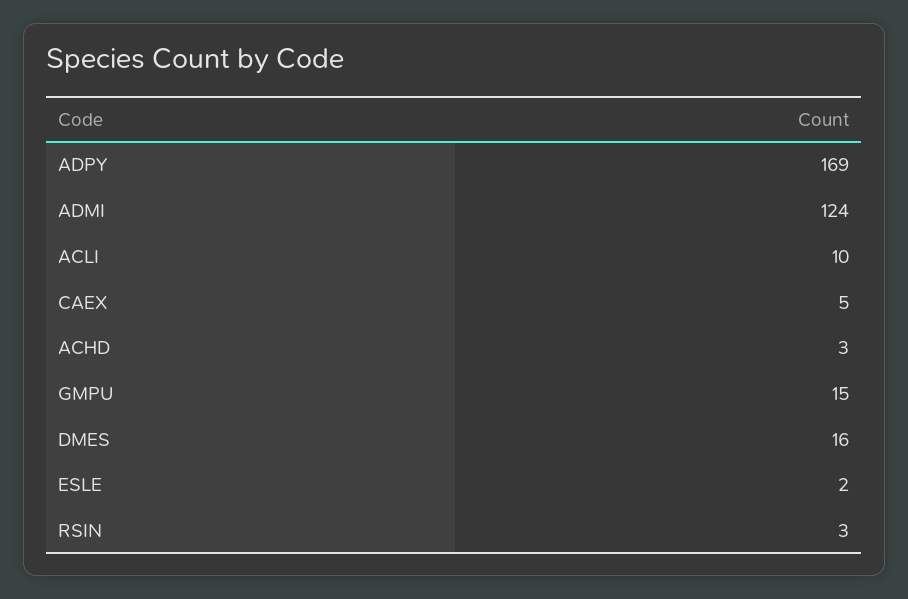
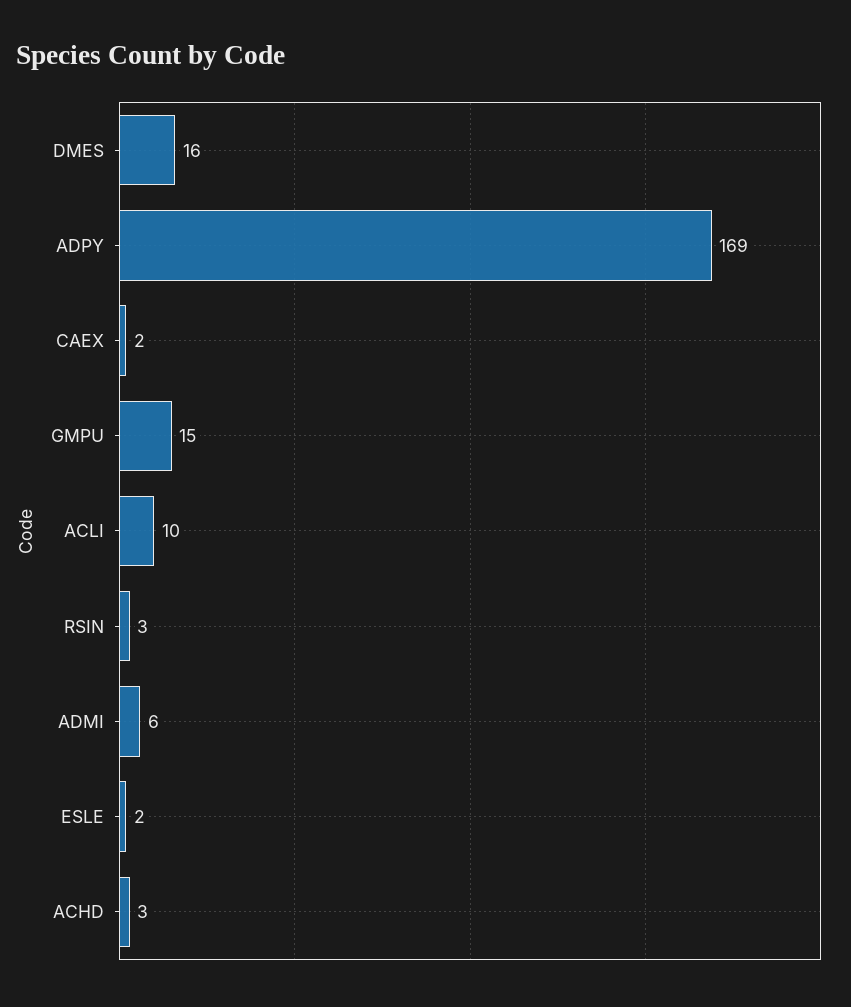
ADMI: 124 -> 6
CAEX: 5 -> 2

